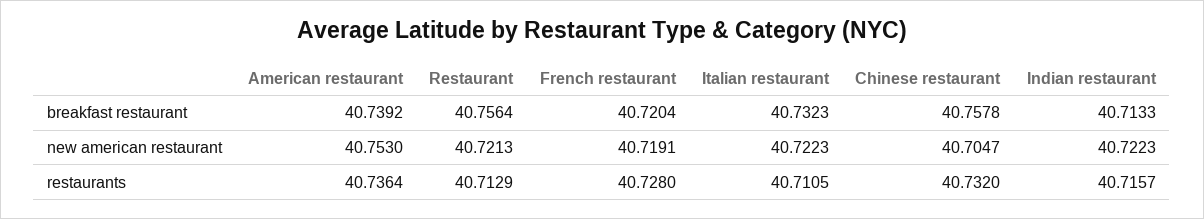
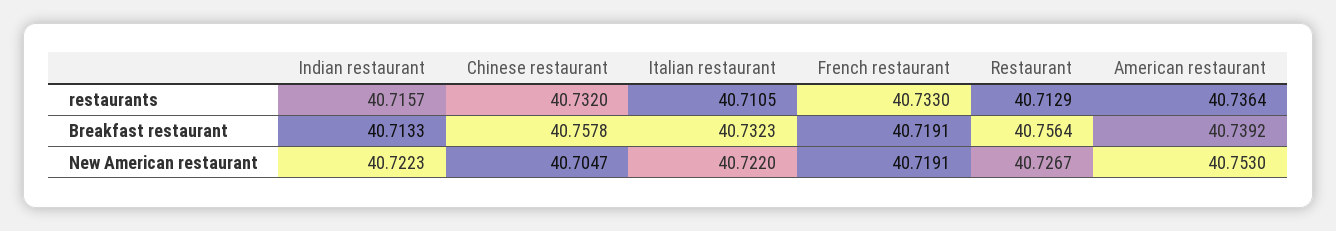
French restaurant, breakfast restaurant: 40.7204 -> 40.7191
Restaurant, new american restaurant: 40.7213 -> 40.7267
Italian restaurant, new american restaurant: 40.7223 -> 40.722
French restaurant, restaurants: 40.728 -> 40.733

